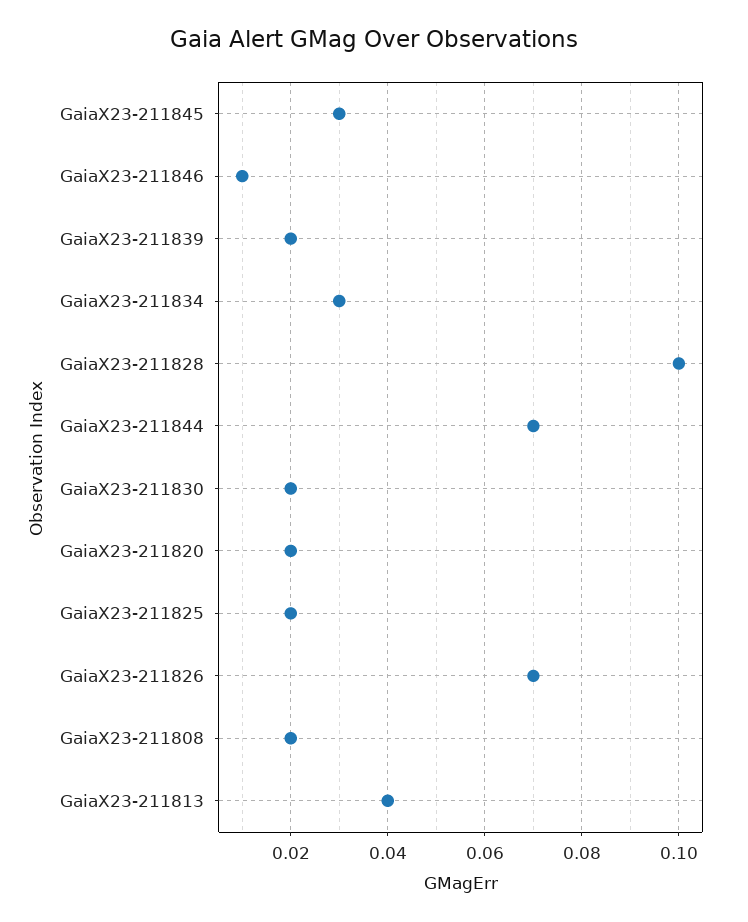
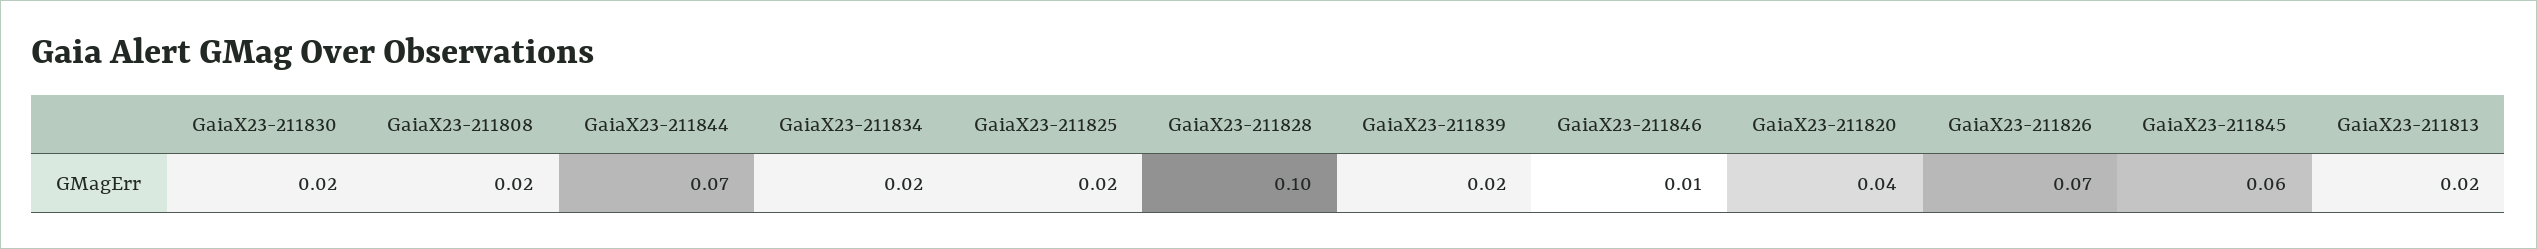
GaiaX23-211845: 0.03 -> 0.06
GaiaX23-211834: 0.03 -> 0.02
GaiaX23-211820: 0.02 -> 0.04
GaiaX23-211813: 0.04 -> 0.02

